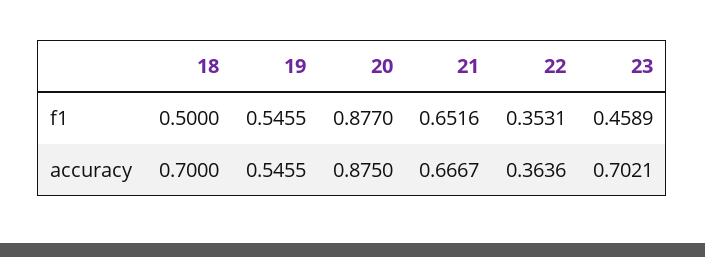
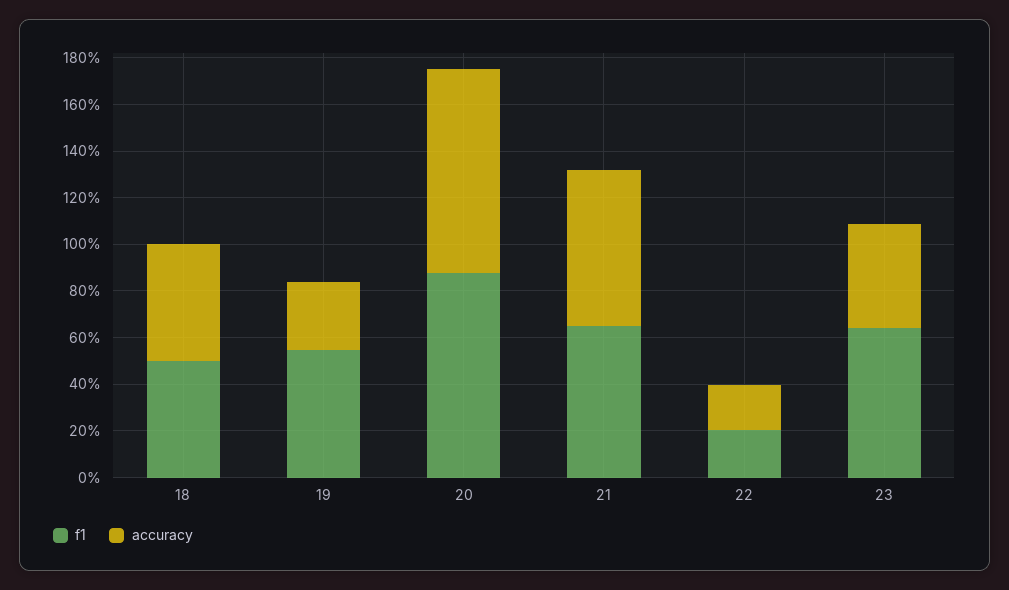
f1, 22: 0.3531 -> 0.2
f1, 23: 0.4589 -> 0.65
accuracy, 18: 0.7 -> 0.5
accuracy, 19: 0.5455 -> 0.3
accuracy, 22: 0.3636 -> 0.2
accuracy, 23: 0.7021 -> 0.45

